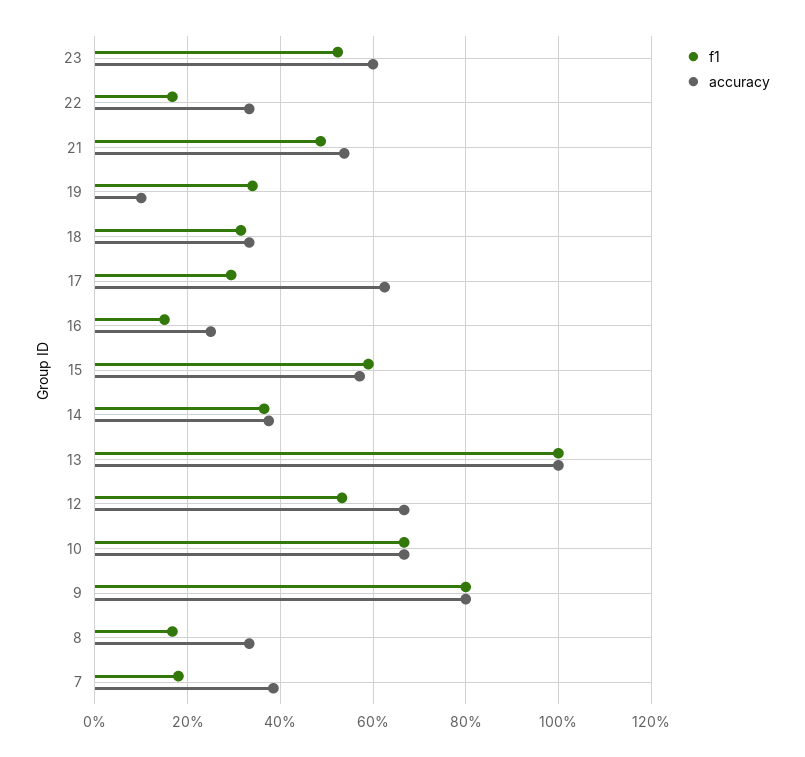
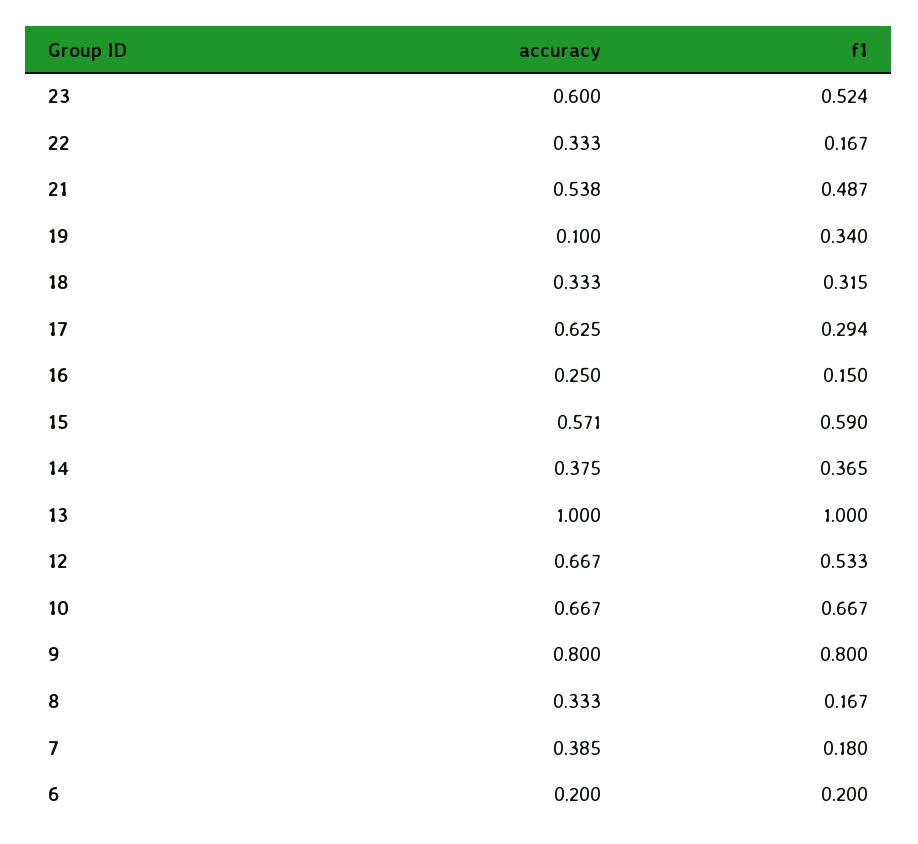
accuracy, 6: none -> 0.2
f1, 6: none -> 0.2

